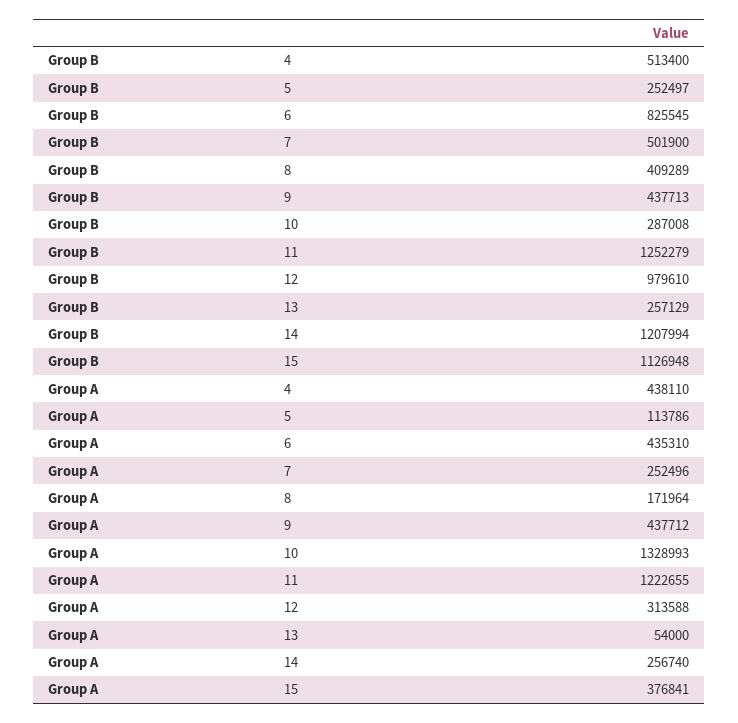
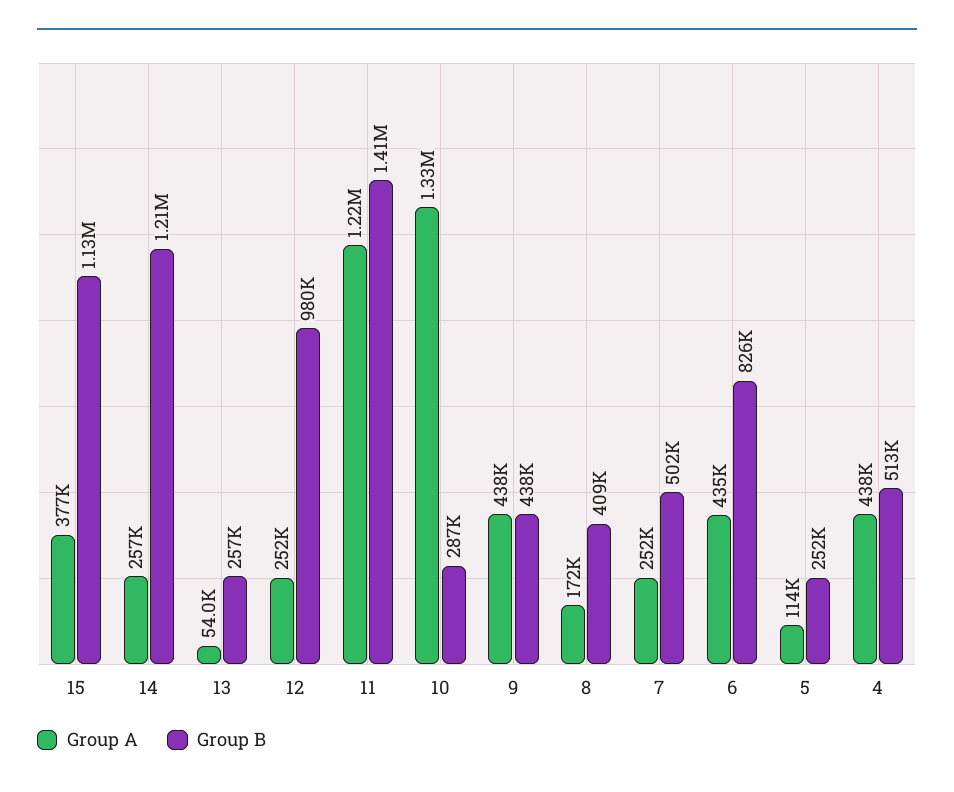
Group B, 11: 1252279 -> 1410000
Group A, 12: 313588 -> 252000

